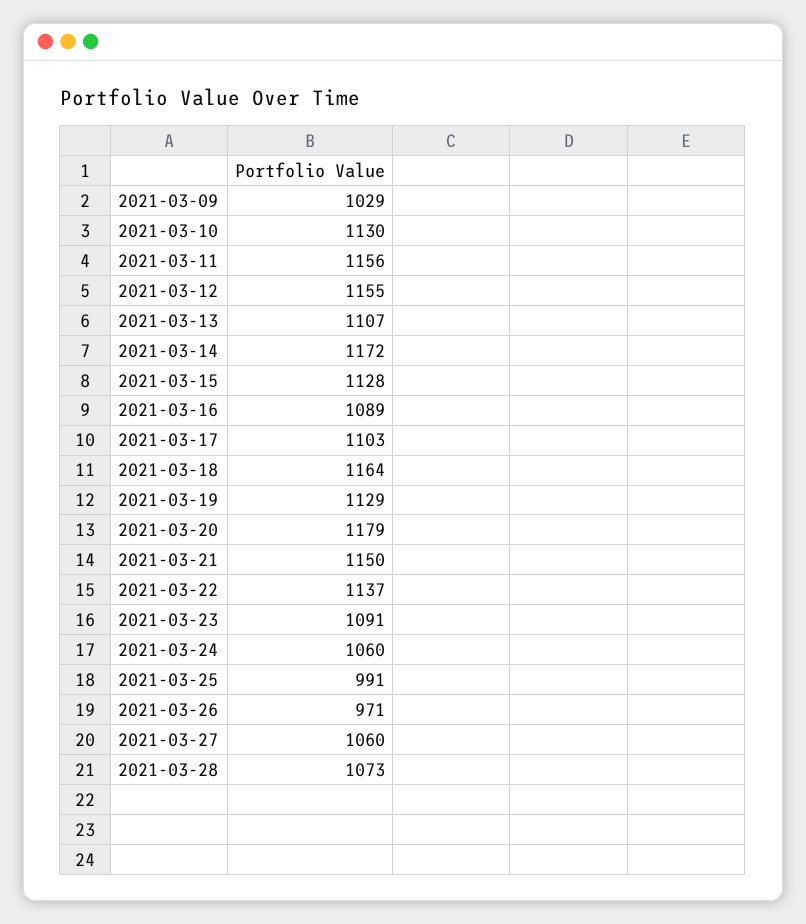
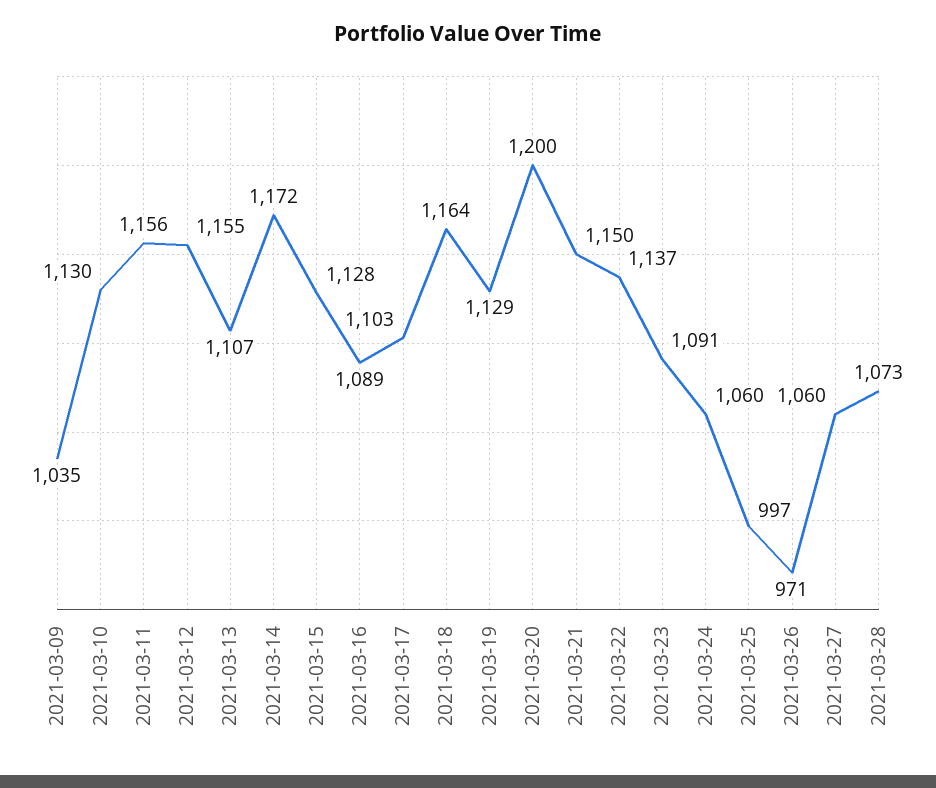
2021-03-09: 1029 -> 1035
2021-03-20: 1179 -> 1200
2021-03-25: 991 -> 997

